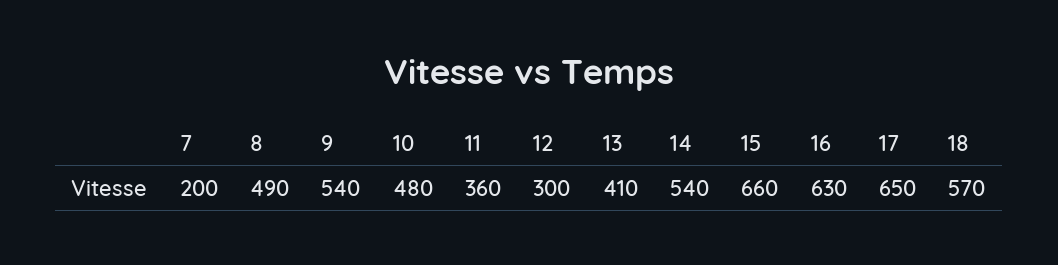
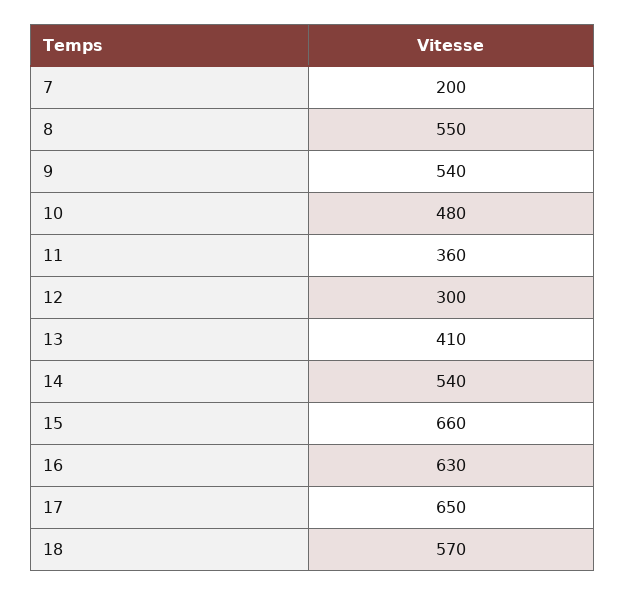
8: 490 -> 550

